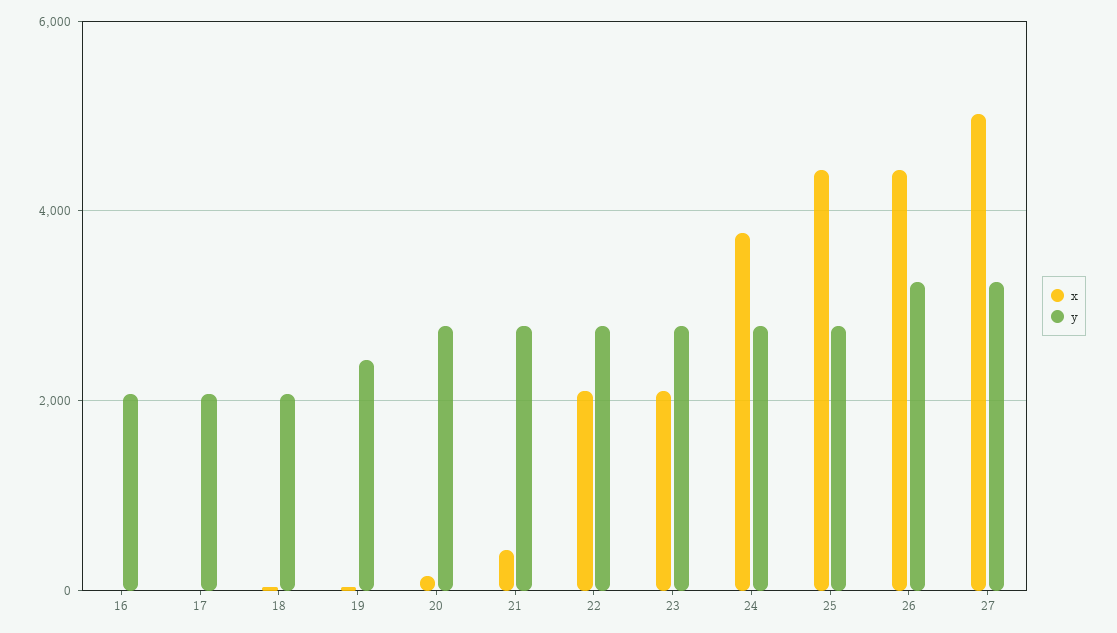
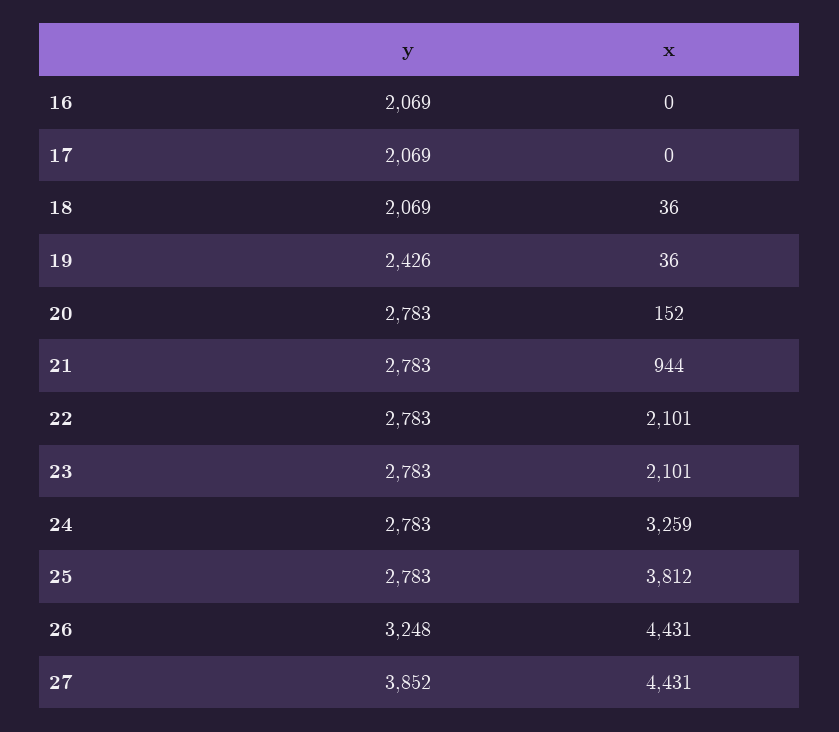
x, 21: 400 -> 944
x, 24: 3800 -> 3259
x, 25: 4400 -> 3812
x, 27: 5000 -> 4431
y, 27: 3200 -> 3852

